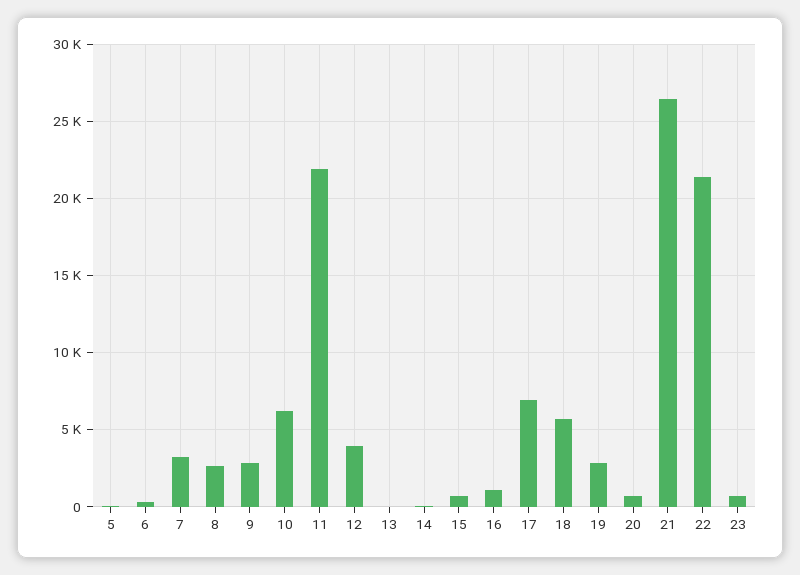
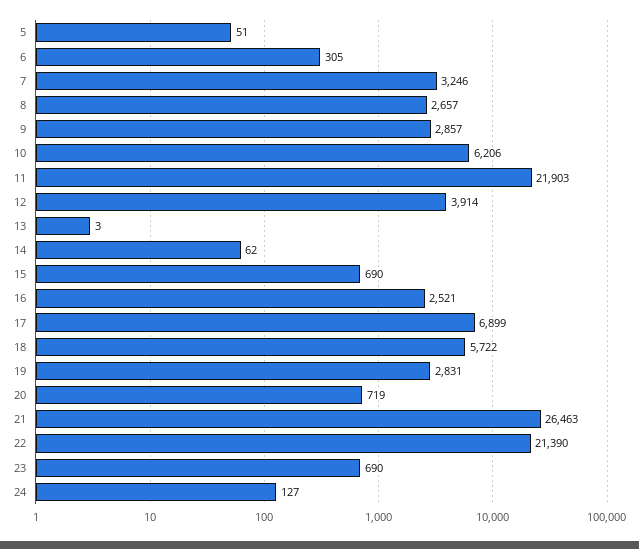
16: 1000 -> 2521
24: none -> 127

